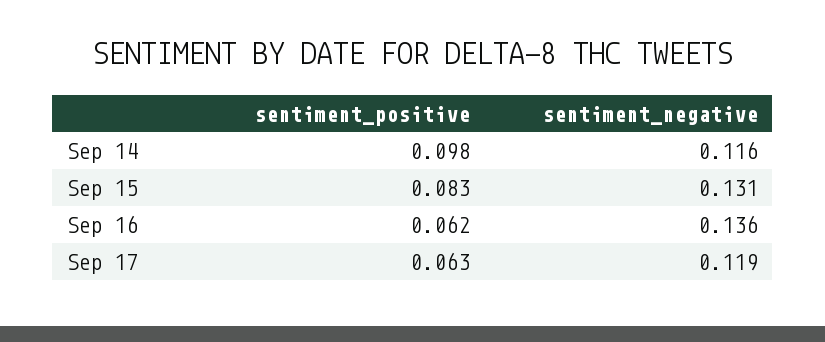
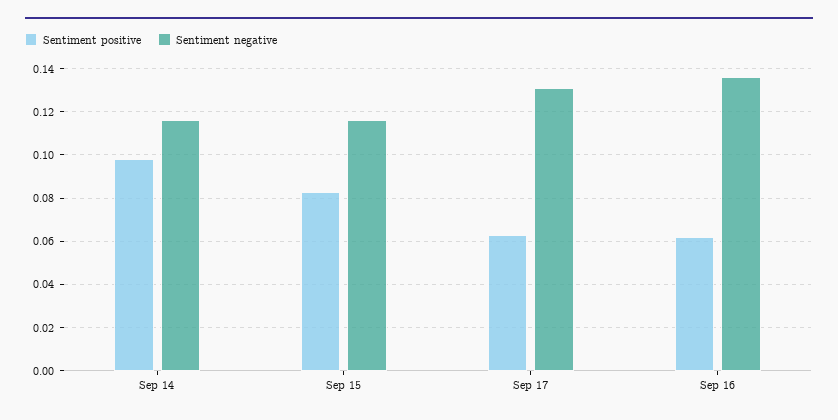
sentiment_negative, Sep 15: 0.131 -> 0.115
sentiment_negative, Sep 17: 0.119 -> 0.13

